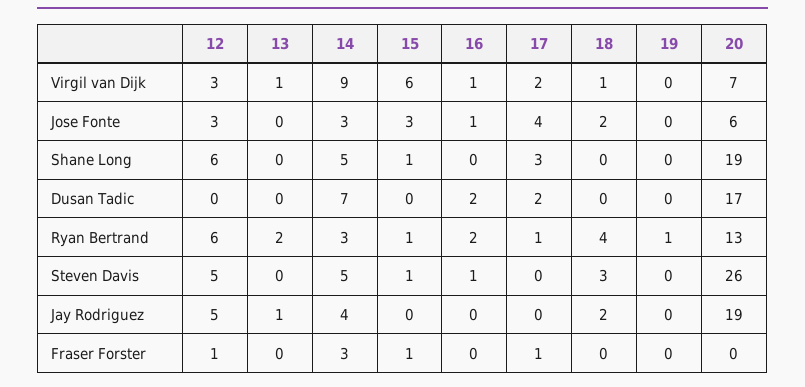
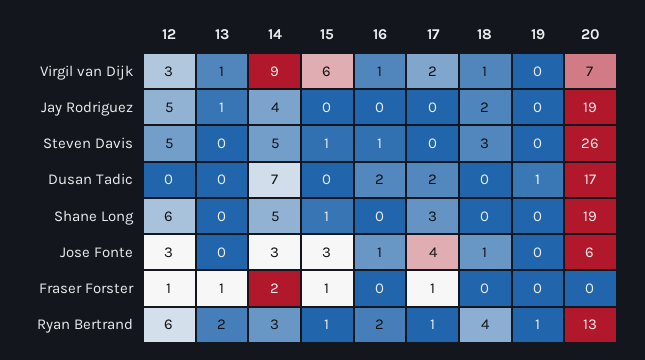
18, Jose Fonte: 2 -> 1
19, Dusan Tadic: 0 -> 1
13, Fraser Forster: 0 -> 1
14, Fraser Forster: 3 -> 2

